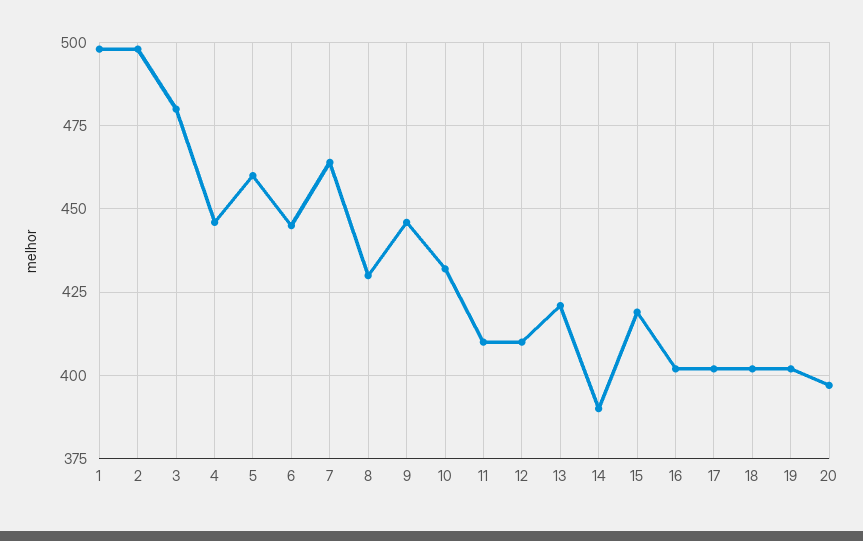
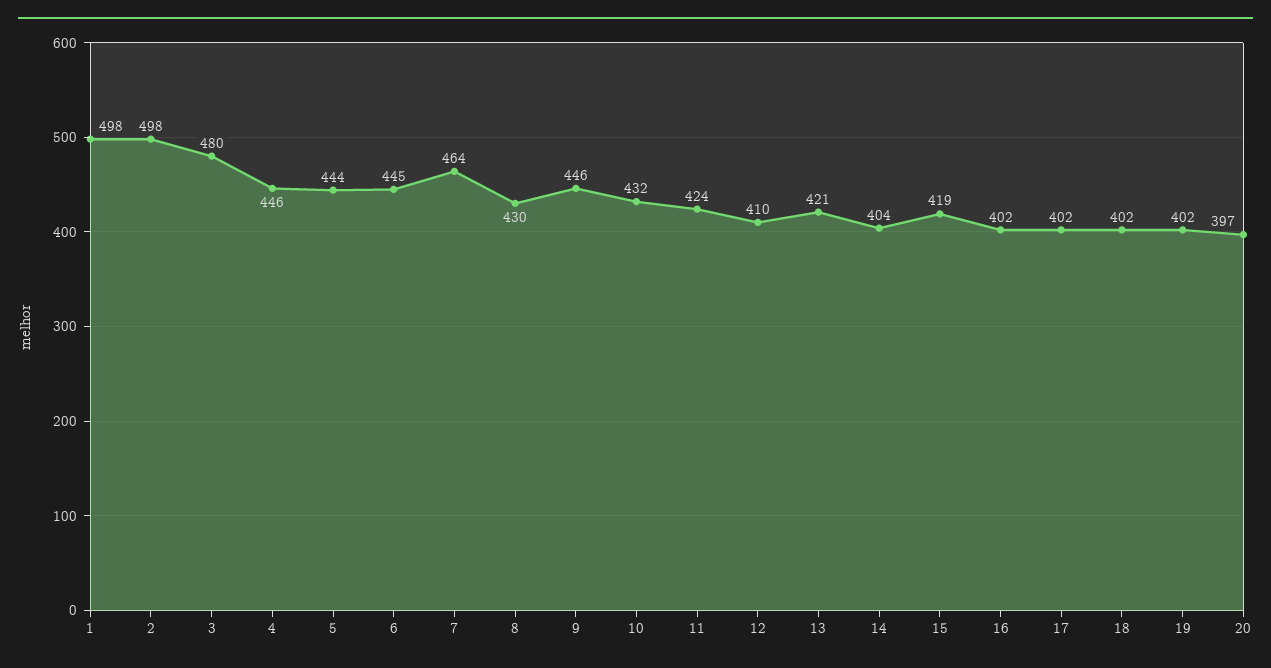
5: 460 -> 444
11: 410 -> 424
14: 390 -> 404

